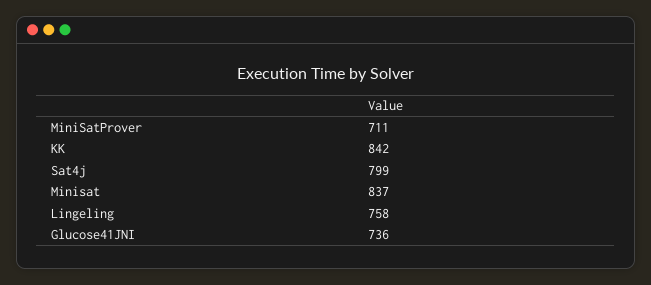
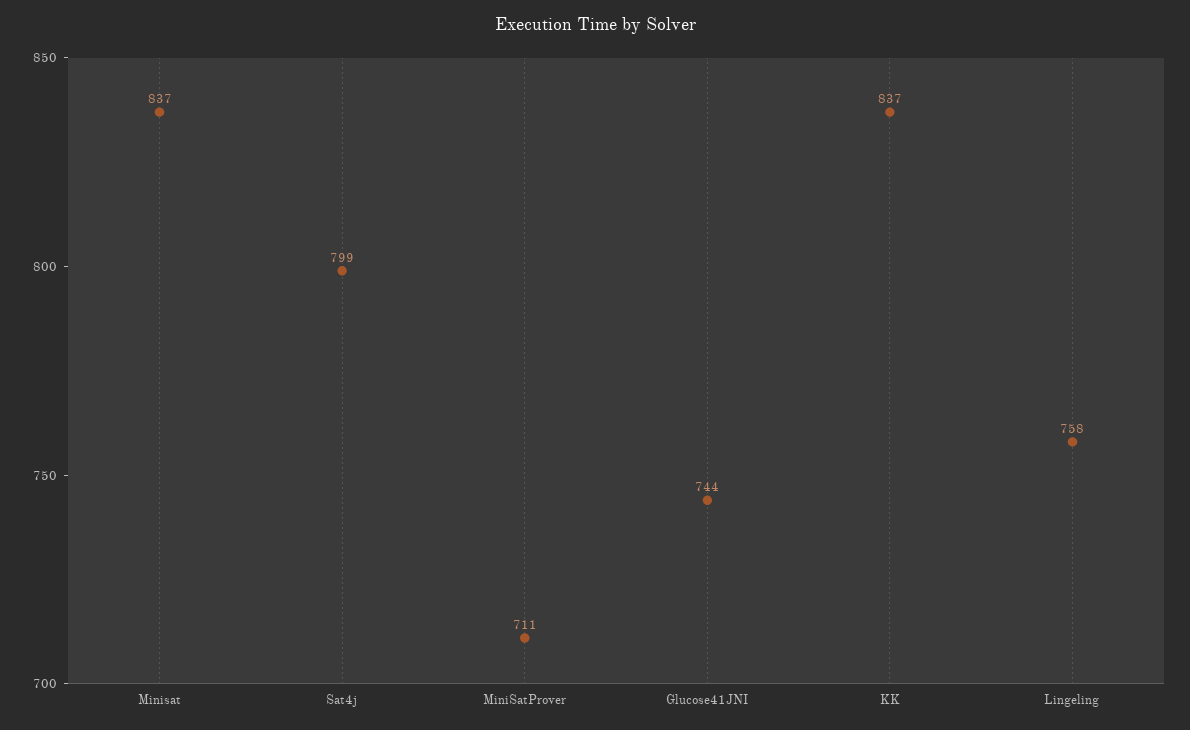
KK: 842 -> 837
Glucose41JNI: 736 -> 744

